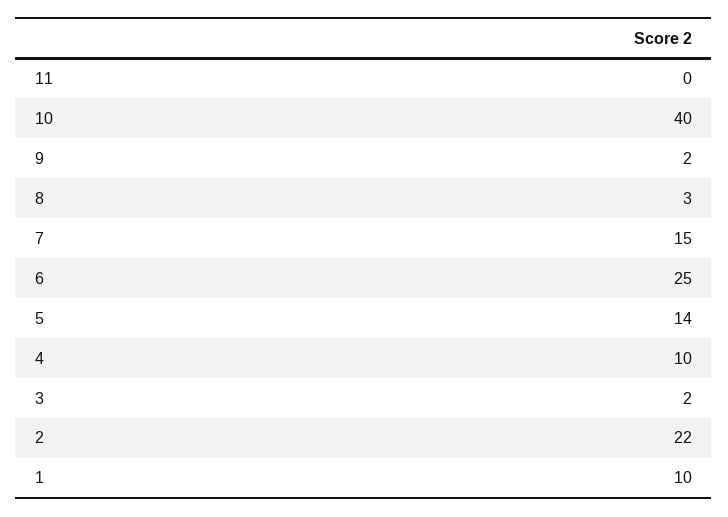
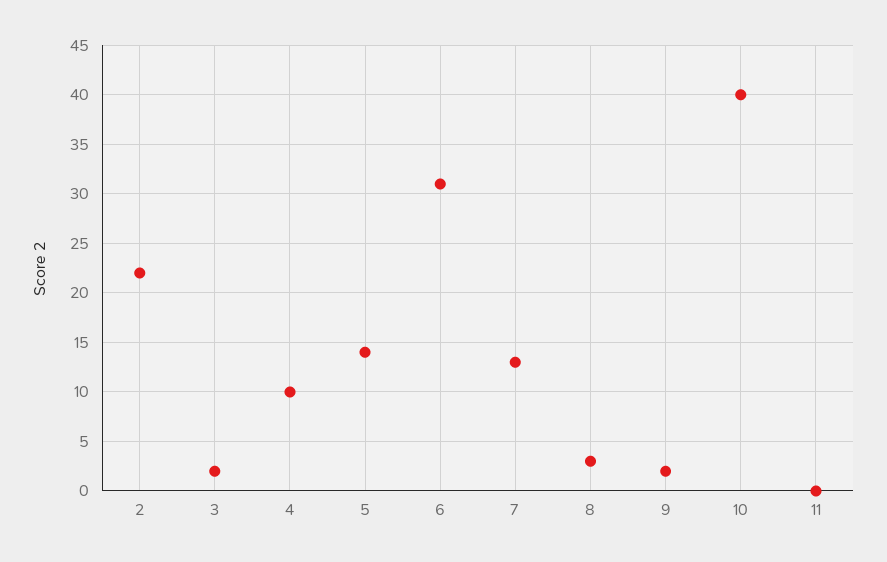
7: 15 -> 13
6: 25 -> 31
1: 10 -> none

